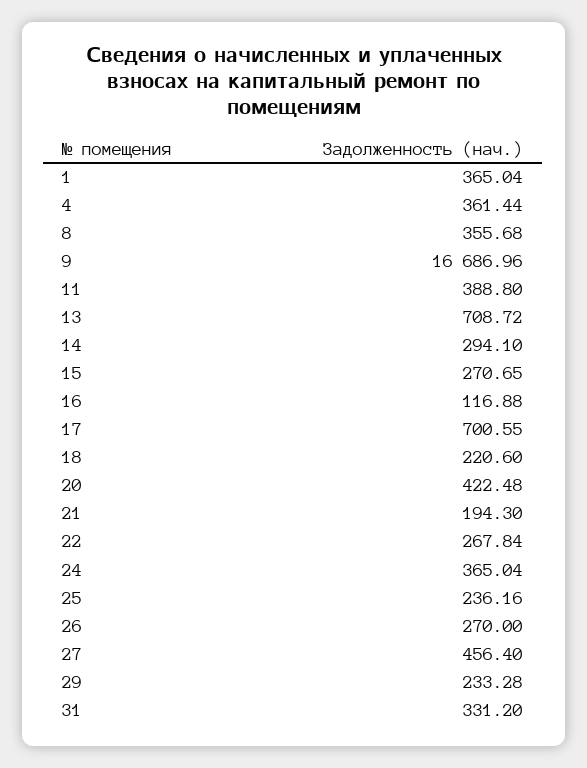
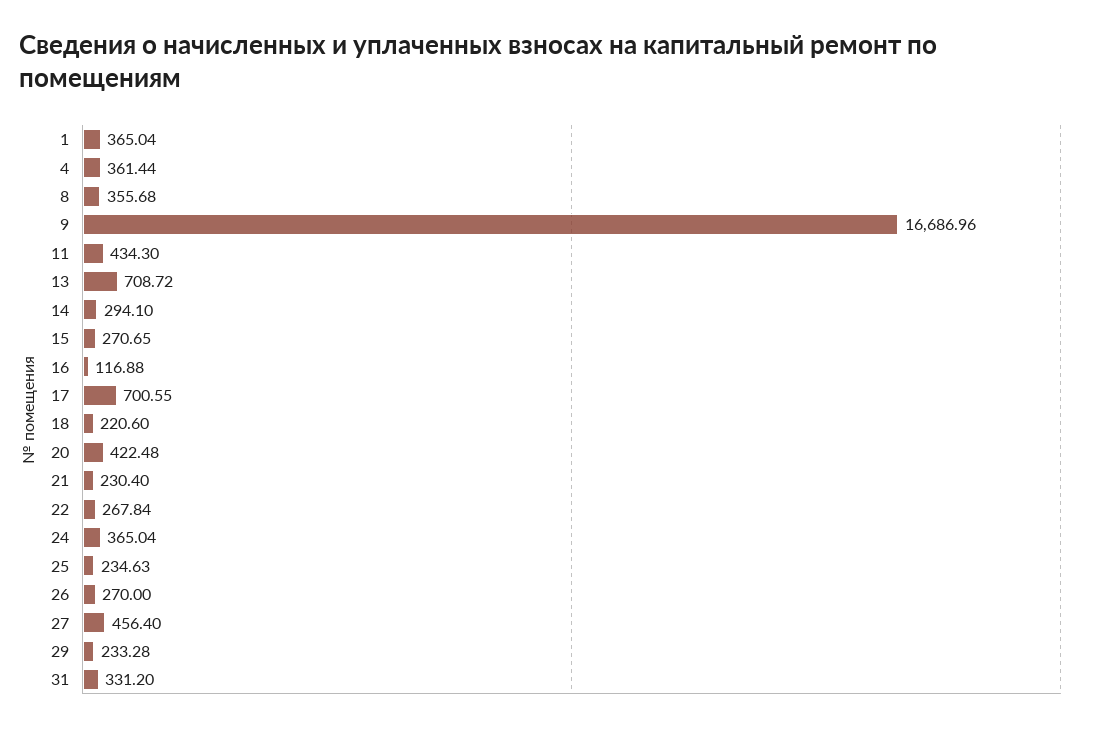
11: 388.8 -> 434.3
21: 194.3 -> 230.4
25: 236.16 -> 234.63

